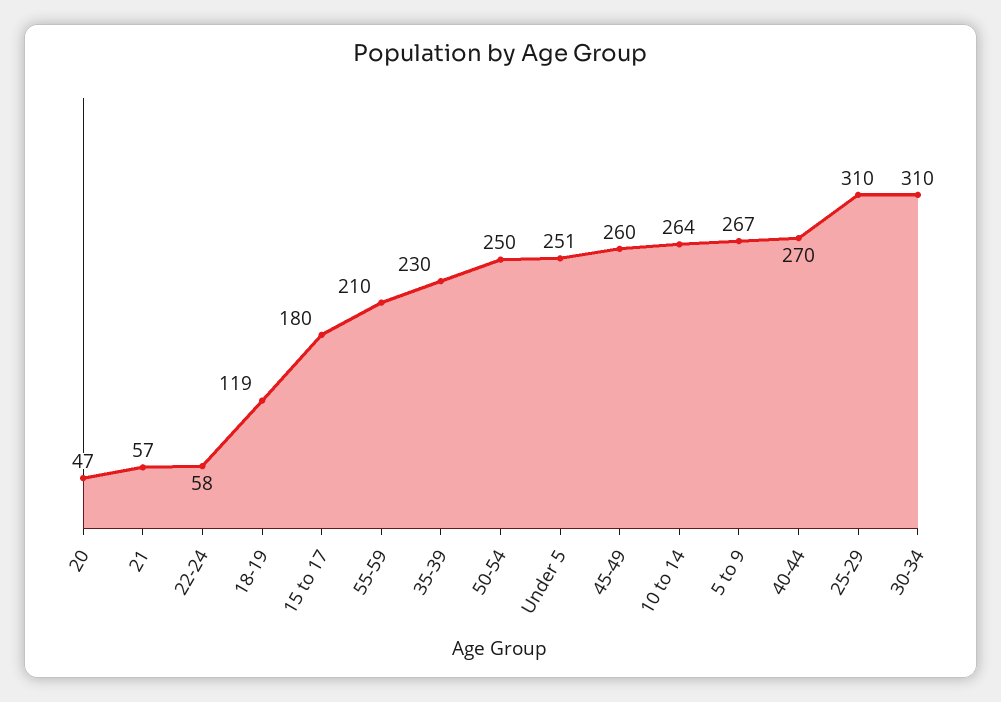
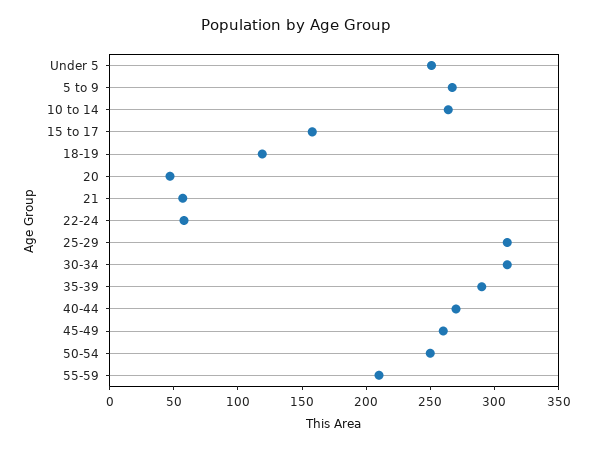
15 to 17: 180 -> 160
35-39: 230 -> 290

